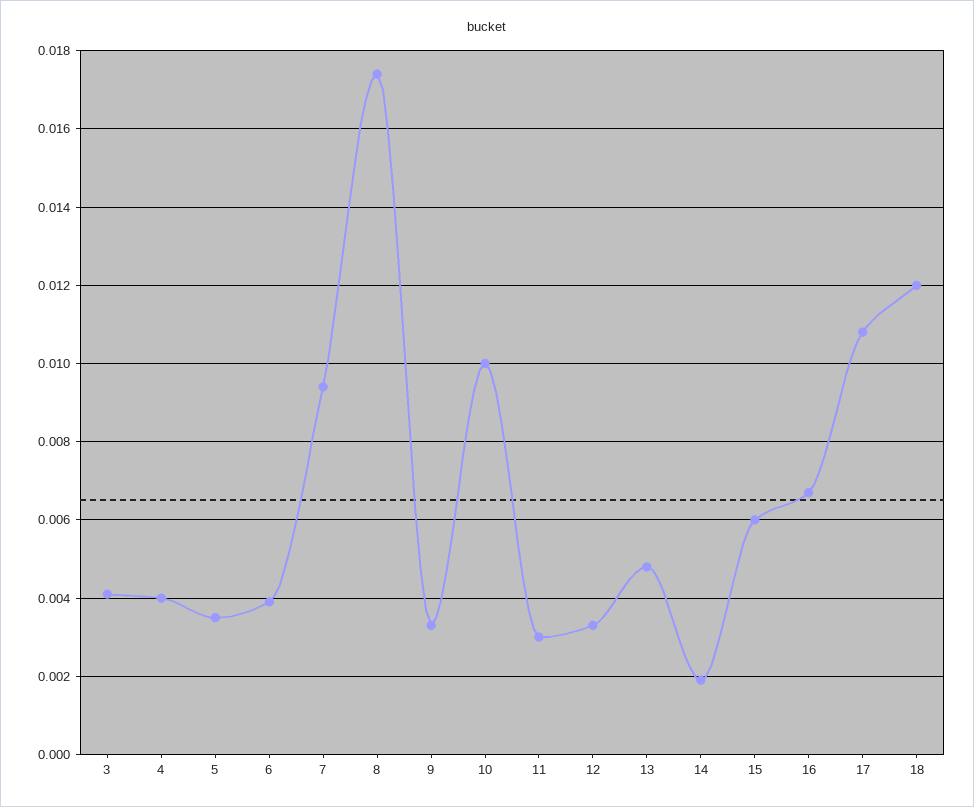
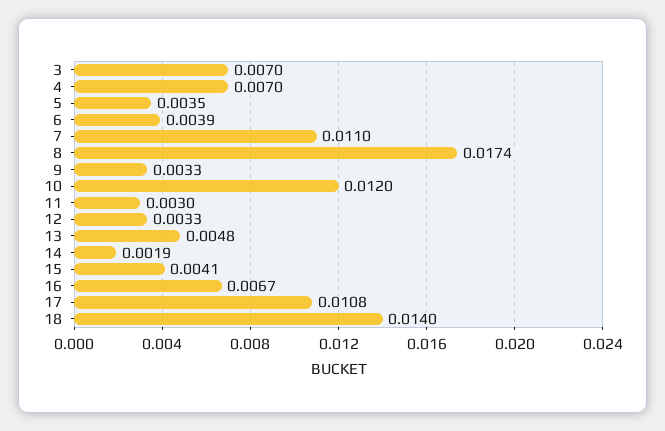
3: 0.004 -> 0.007
4: 0.004 -> 0.007
7: 0.0095 -> 0.011
10: 0.01 -> 0.012
15: 0.006 -> 0.0041
18: 0.012 -> 0.014

